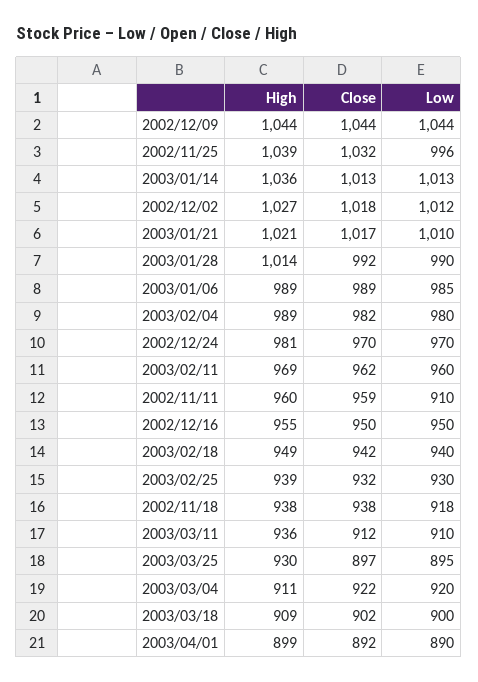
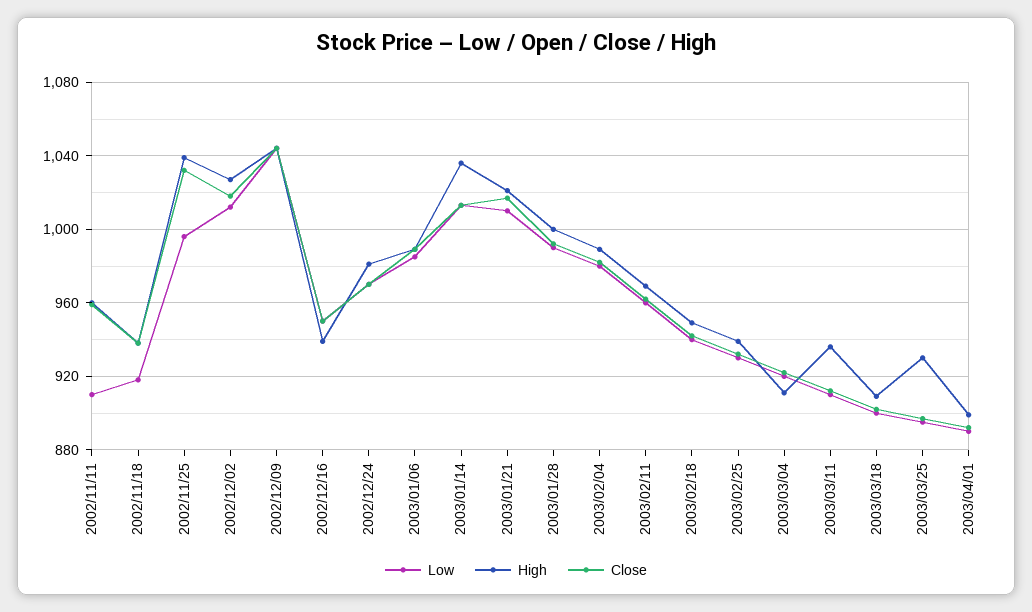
High, 2003/01/28: 1014 -> 1000
High, 2002/12/16: 955 -> 940

